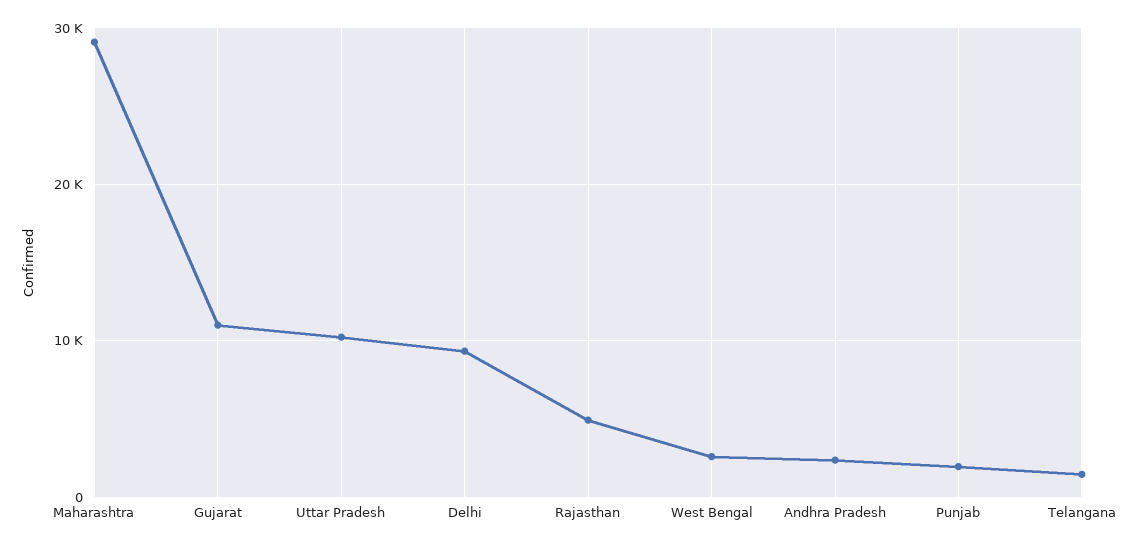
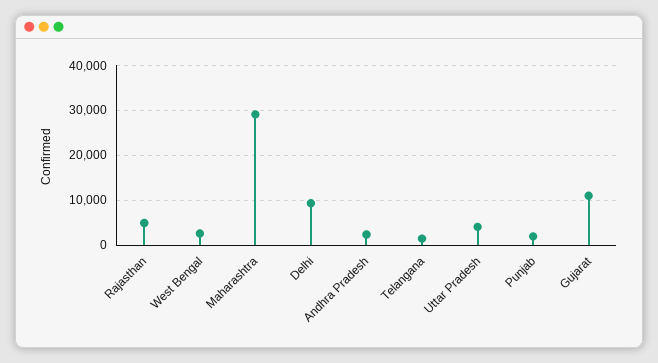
Uttar Pradesh: 10000 -> 4000

